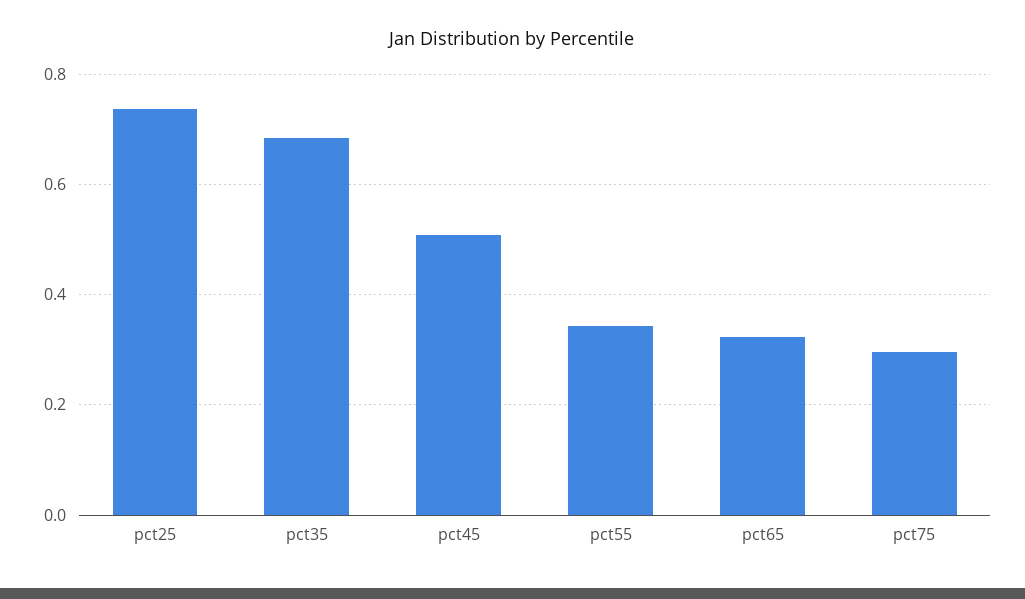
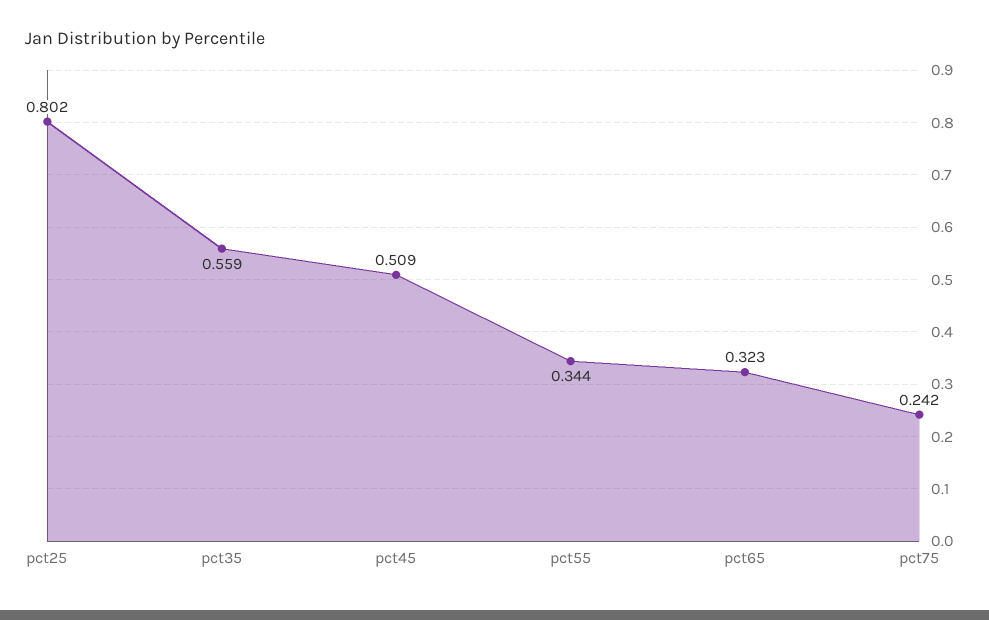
pct25: 0.74 -> 0.802
pct35: 0.68 -> 0.559
pct75: 0.3 -> 0.242

